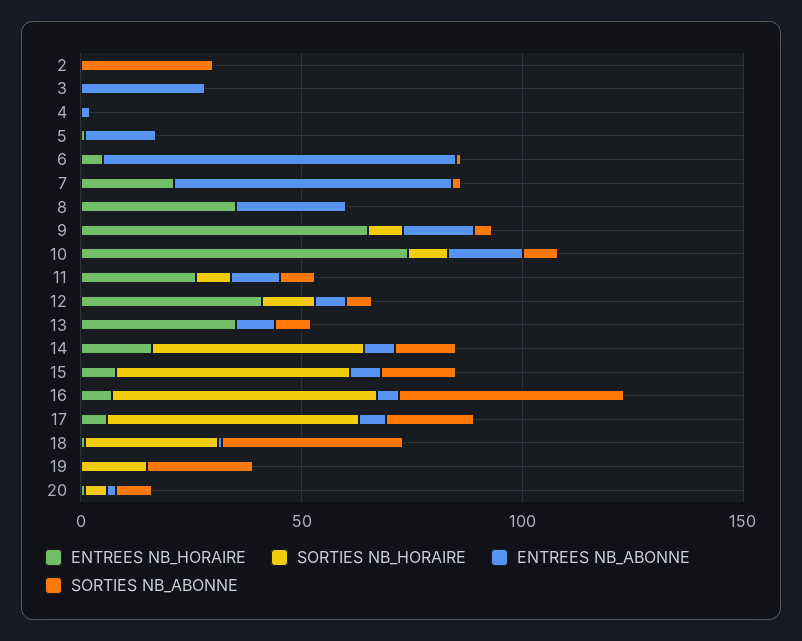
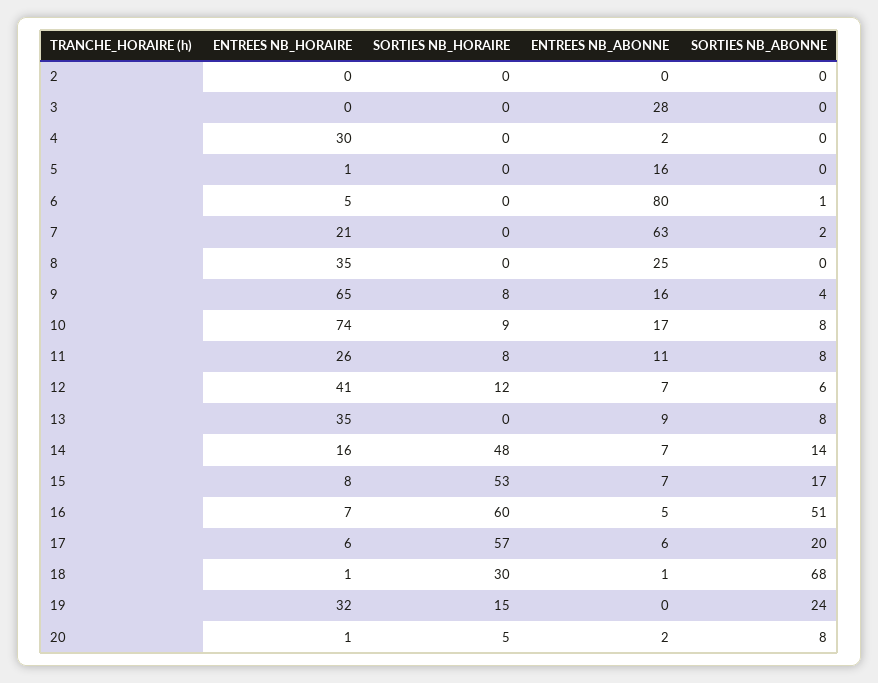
SORTIES NB_ABONNE, 2: 30 -> 0
ENTREES NB_HORAIRE, 4: 0 -> 30
SORTIES NB_ABONNE, 18: 40 -> 68
ENTREES NB_HORAIRE, 19: 0 -> 32

